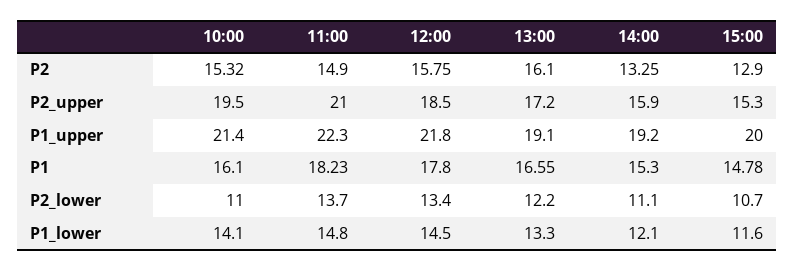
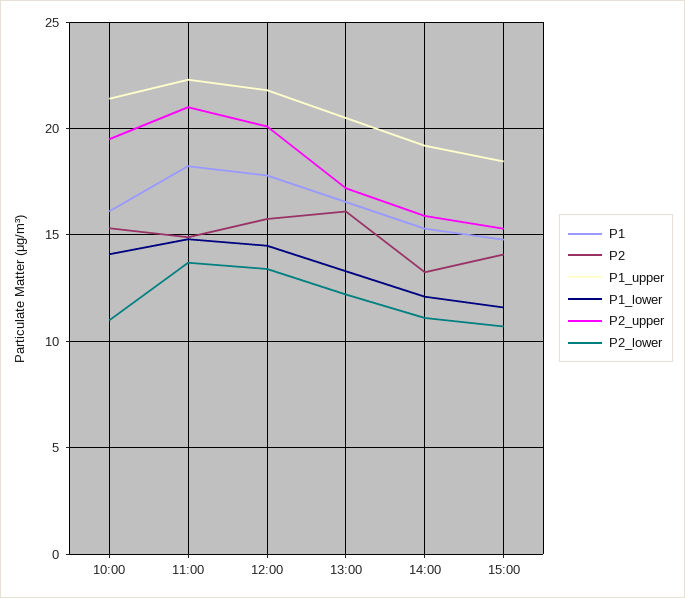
P2, 15:00: 12.9 -> 14
P2_upper, 12:00: 18.5 -> 20
P1_upper, 13:00: 19.1 -> 20.5
P1_upper, 15:00: 20 -> 18.5

